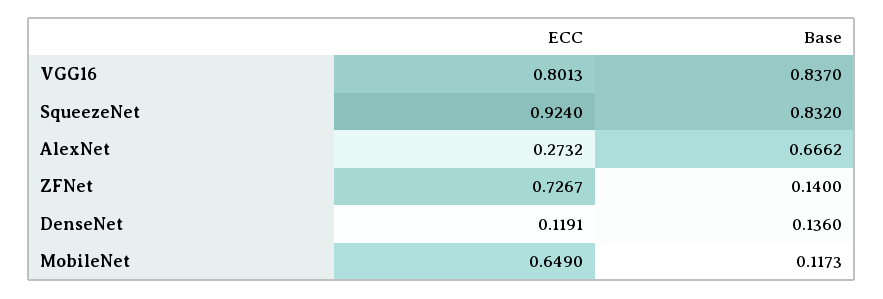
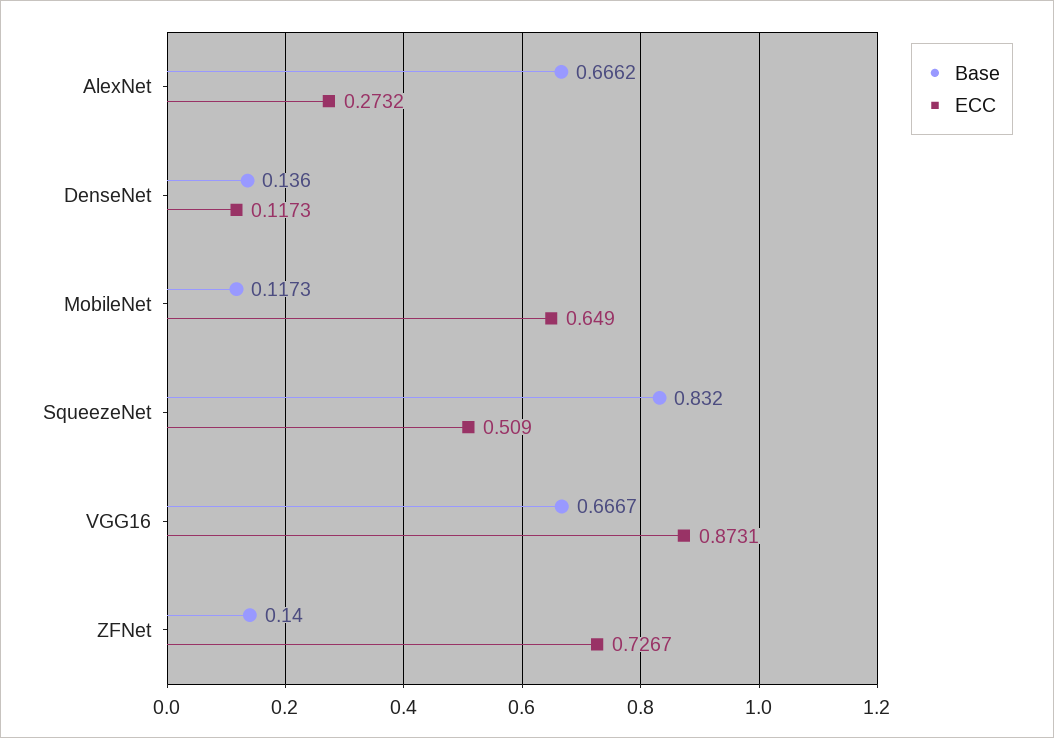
ECC, VGG16: 0.8013 -> 0.8731
Base, VGG16: 0.837 -> 0.6667
ECC, SqueezeNet: 0.924 -> 0.509
ECC, DenseNet: 0.1191 -> 0.1173

